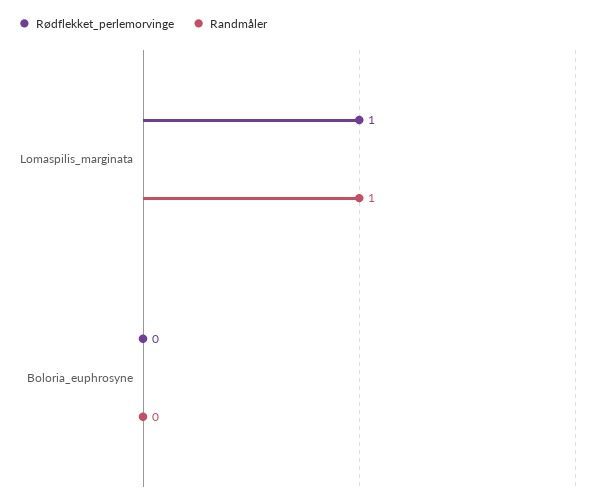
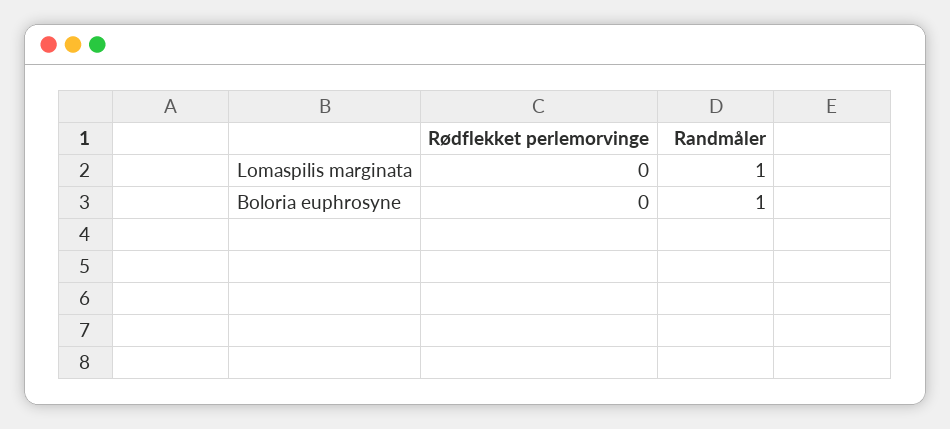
Rødflekket_perlemorvinge, Lomaspilis_marginata: 1 -> 0
Randmåler, Boloria_euphrosyne: 0 -> 1

